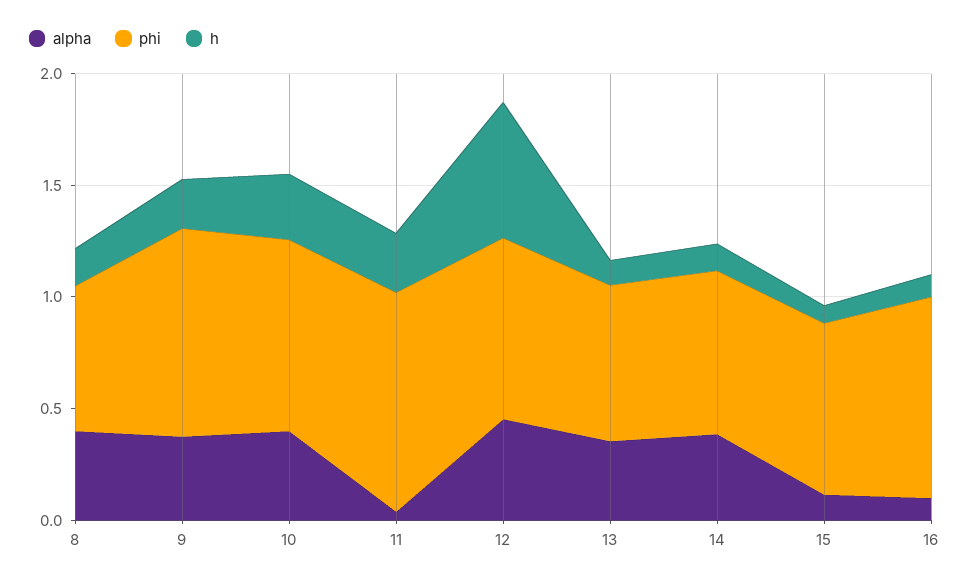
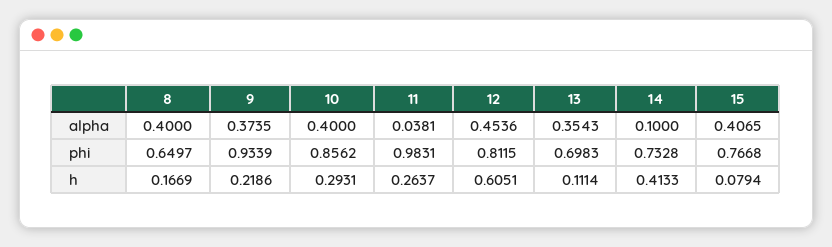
alpha, 14: 0.4 -> 0.1
h, 14: 0.1 -> 0.4133
alpha, 15: 0.1 -> 0.4065
alpha, 16: 0.1 -> none
phi, 16: 0.9 -> none
h, 16: 0.1 -> none

